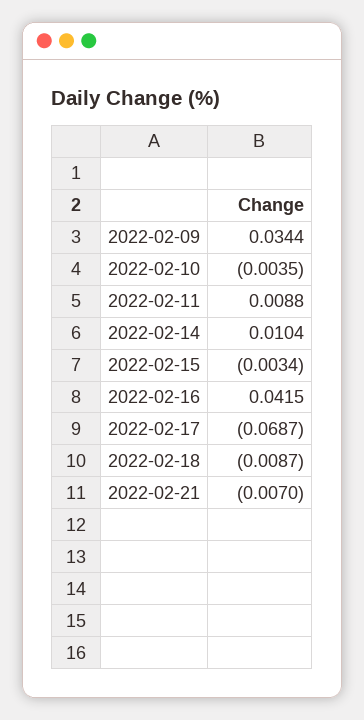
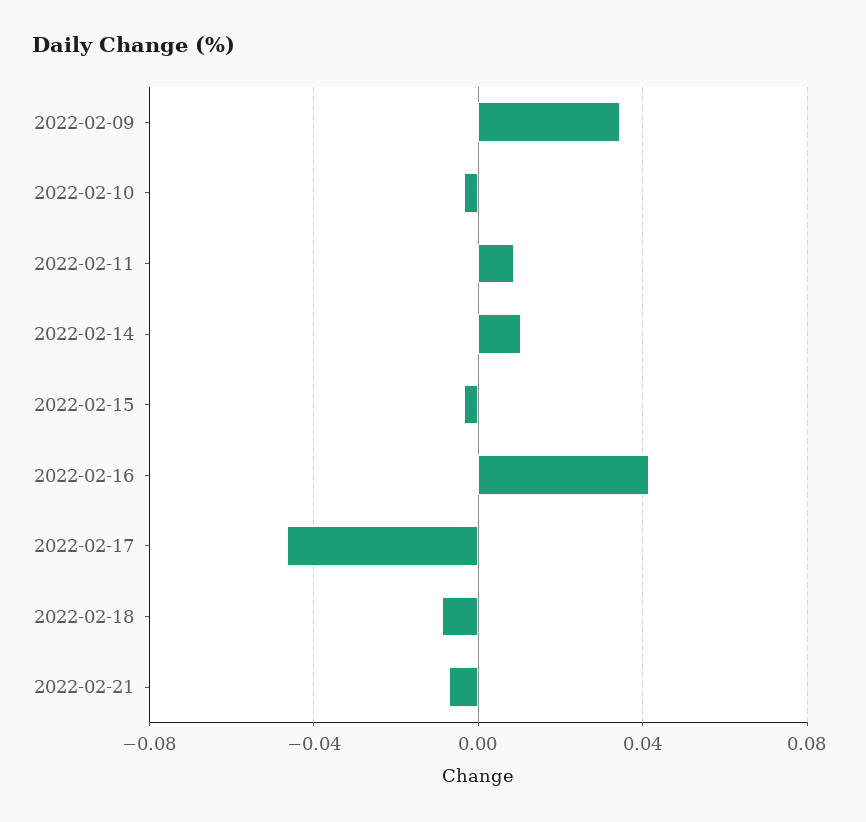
2022-02-17: -0.0687 -> -0.045

